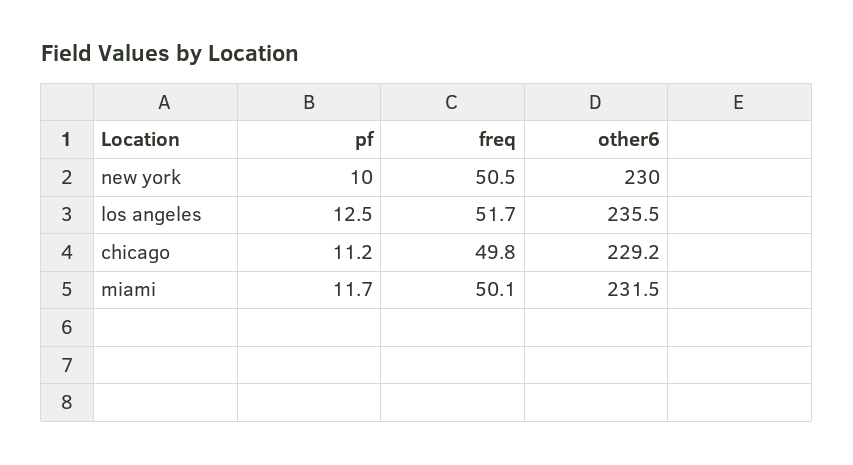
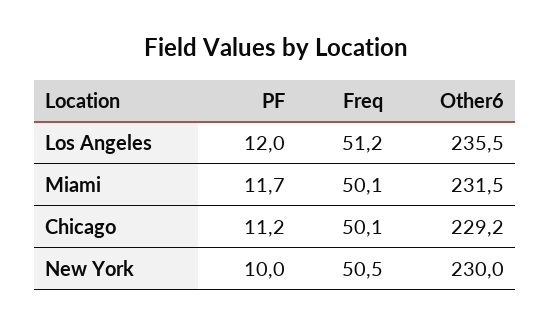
pf, los angeles: 12.5 -> 12
freq, los angeles: 51.7 -> 51.2
freq, chicago: 49.8 -> 50.1

